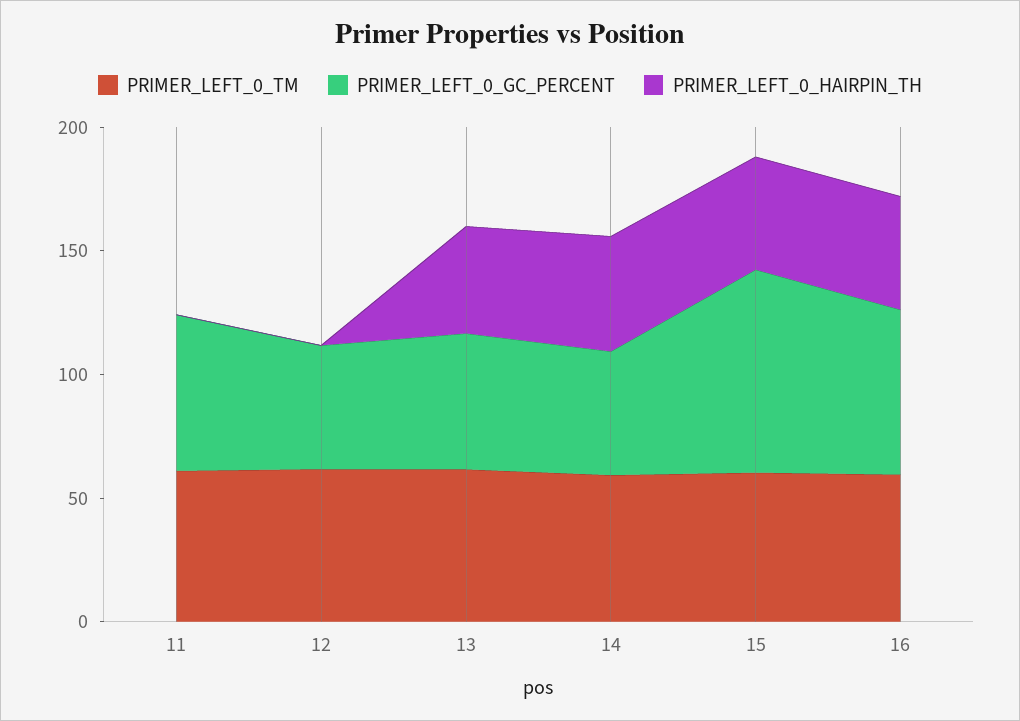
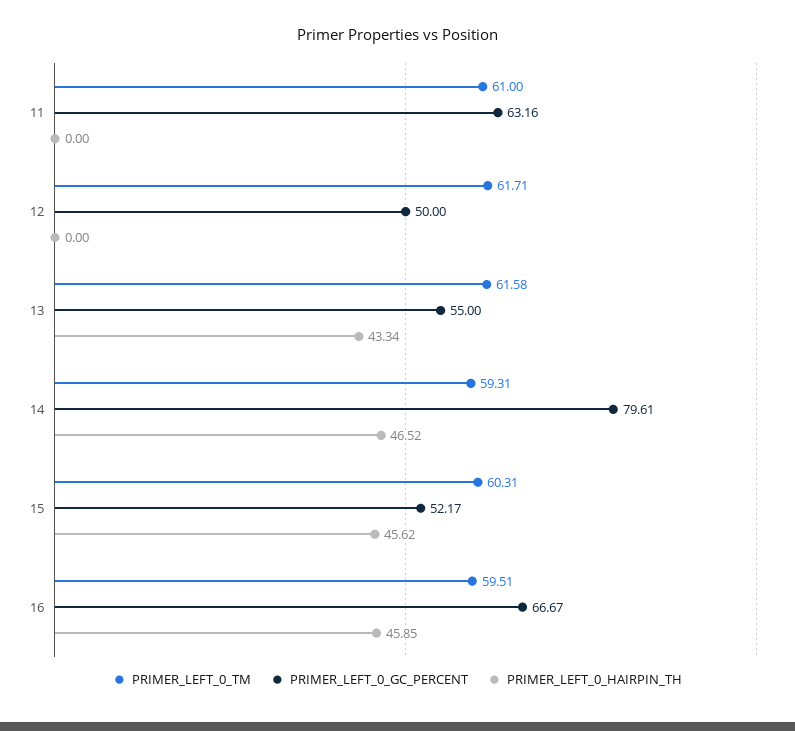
PRIMER_LEFT_0_GC_PERCENT, 14: 50 -> 79.61
PRIMER_LEFT_0_GC_PERCENT, 15: 80 -> 52.17

